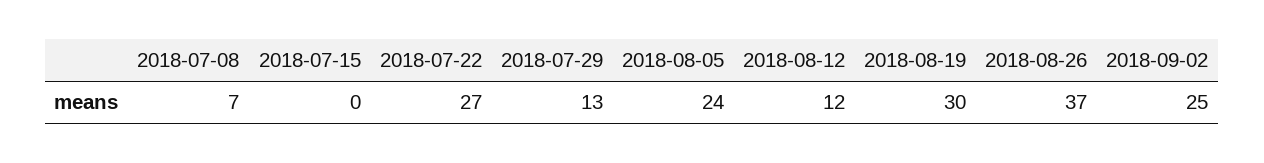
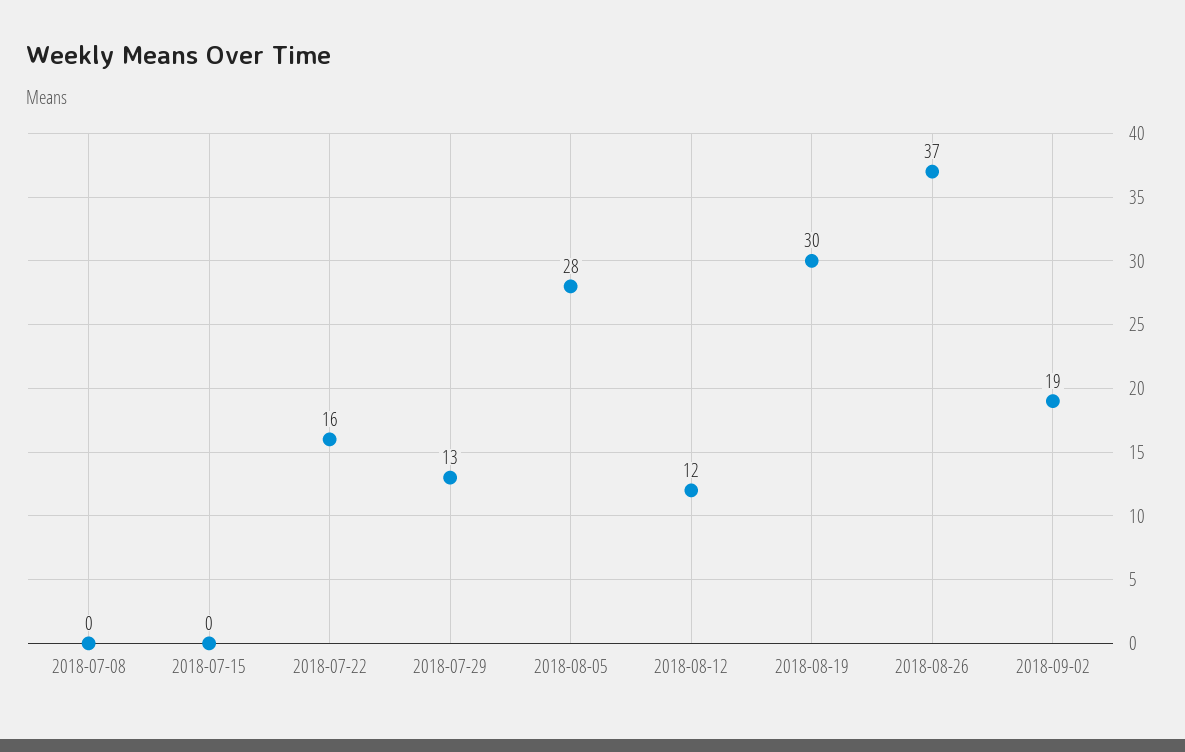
2018-07-08: 7 -> 0
2018-07-22: 27 -> 16
2018-08-05: 24 -> 28
2018-09-02: 25 -> 19

